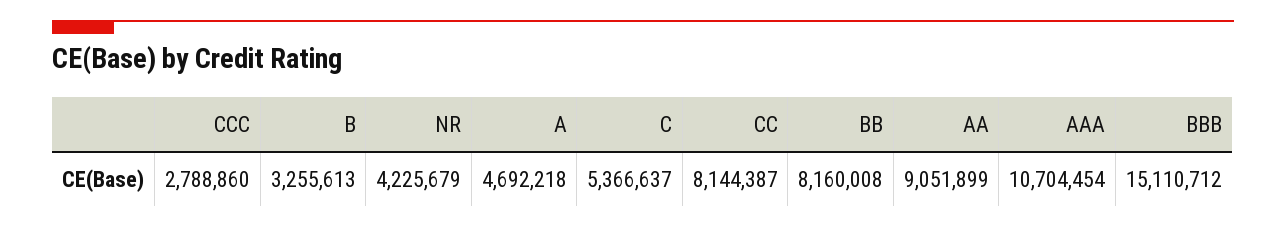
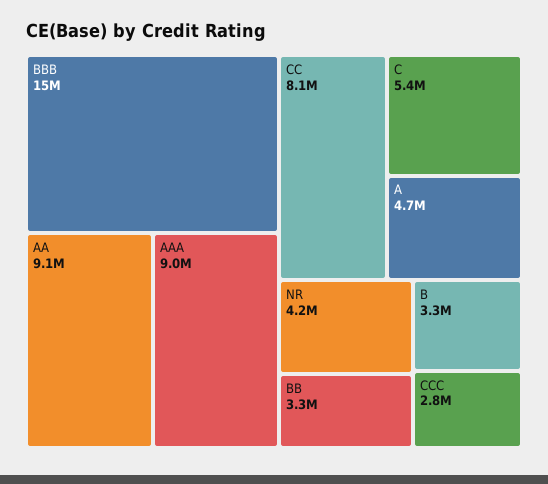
BB: 8160008 -> 3300000
AAA: 10704454 -> 9000000

